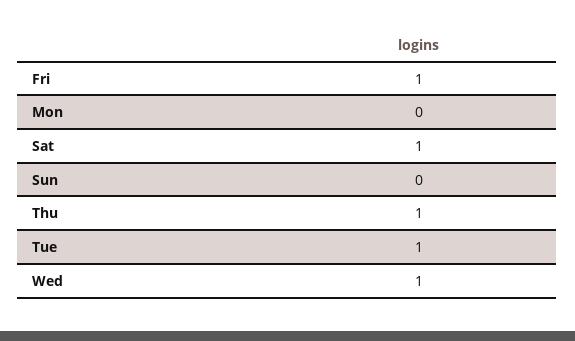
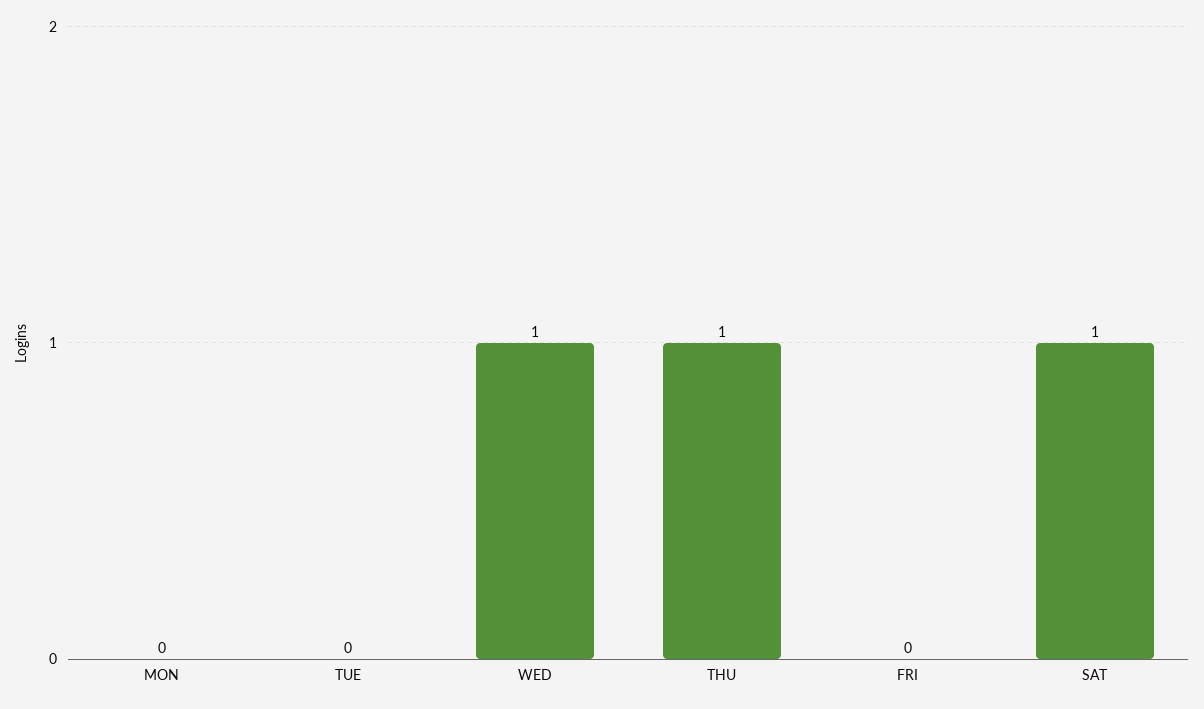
Fri: 1 -> 0
Sun: 0 -> none
Tue: 1 -> 0

